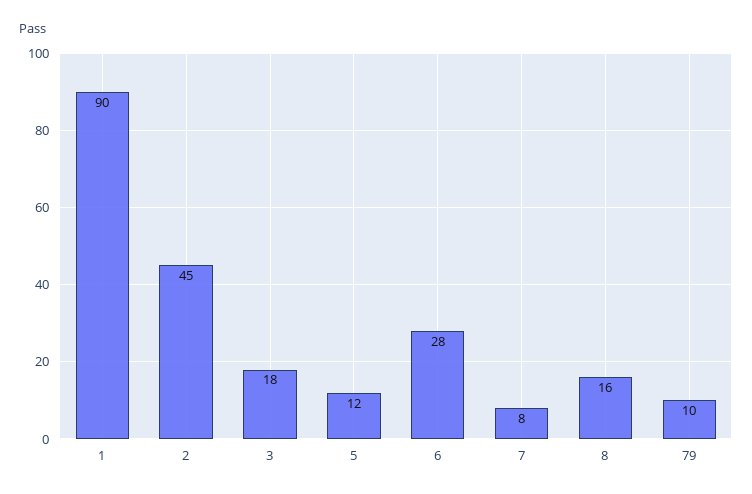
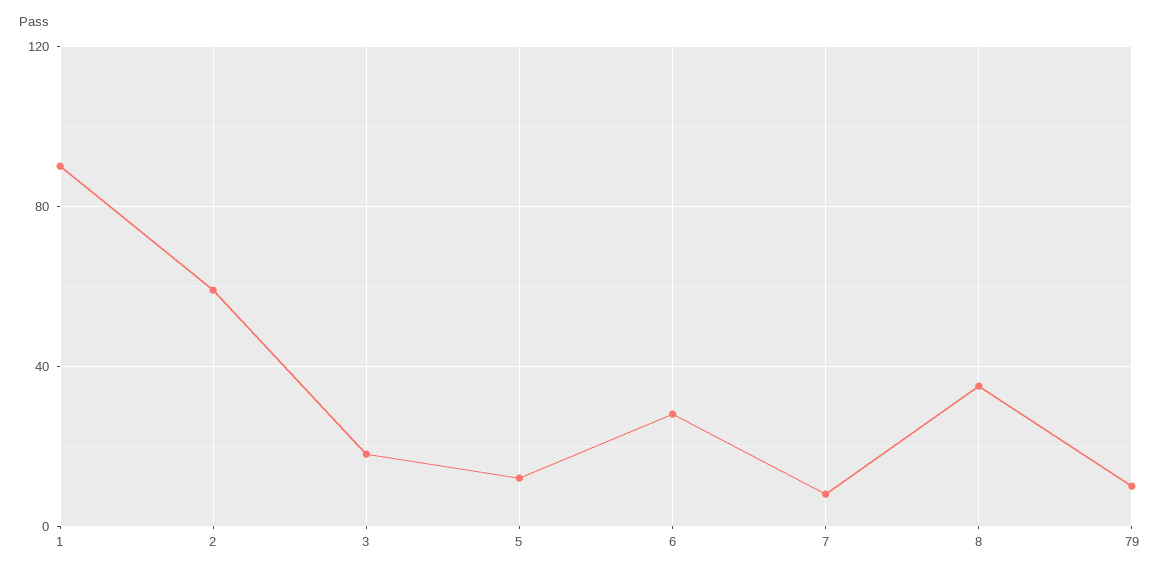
2: 45 -> 60
8: 16 -> 35

